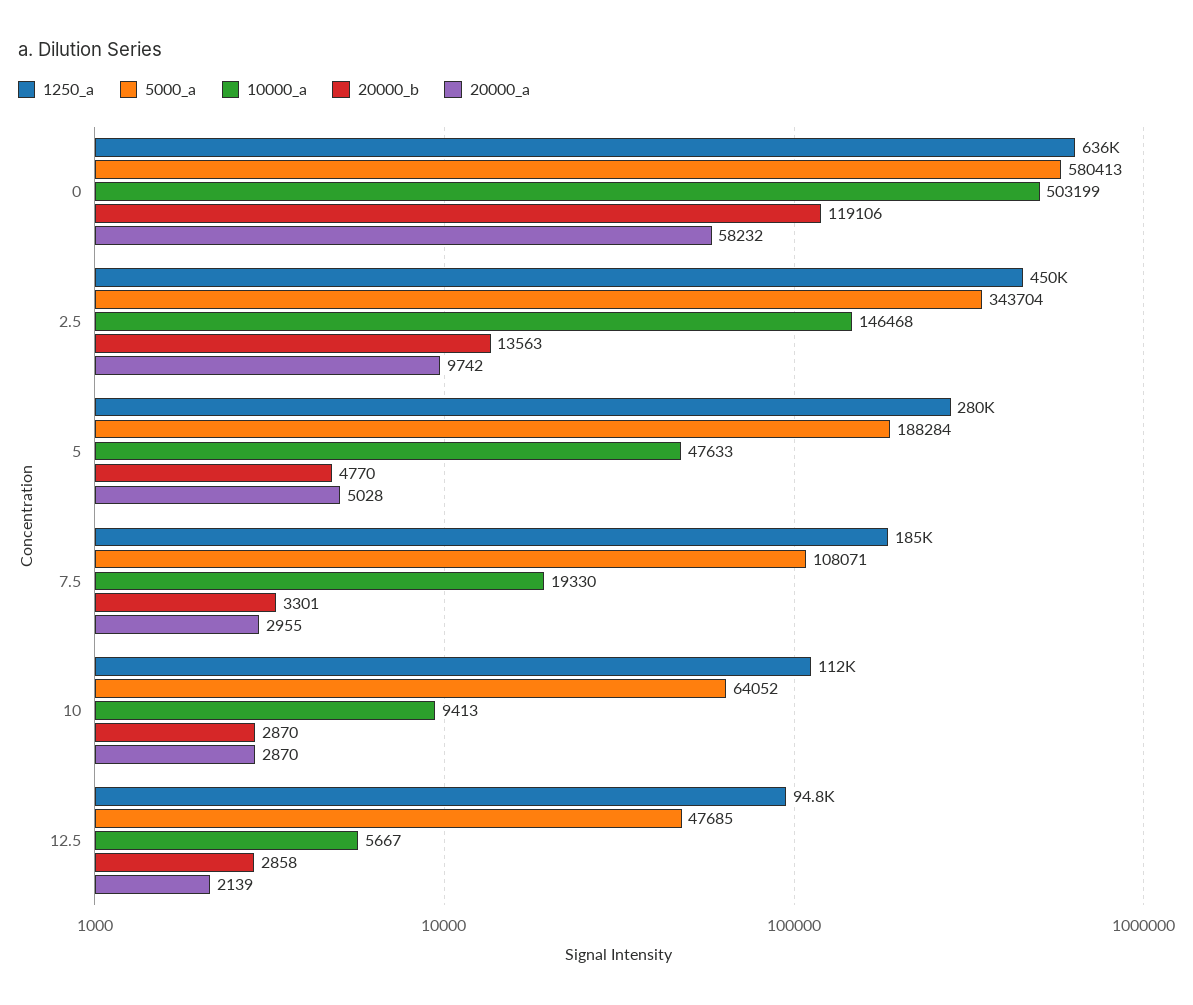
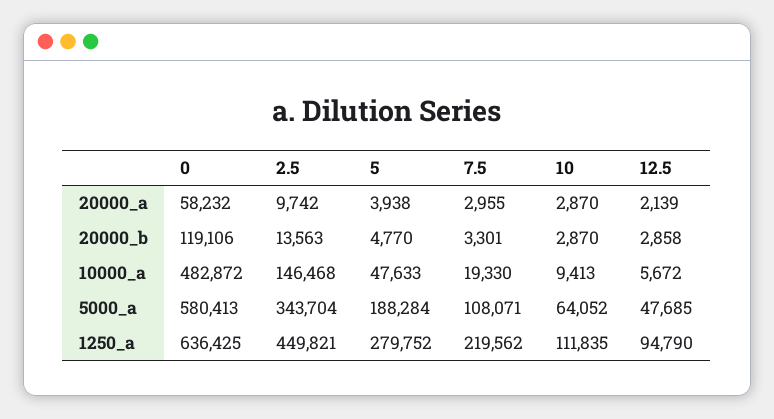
10000_a, 0: 503199 -> 482872
20000_a, 5: 5028 -> 3938
1250_a, 7.5: 185000 -> 219562
10000_a, 12.5: 5667 -> 5672

